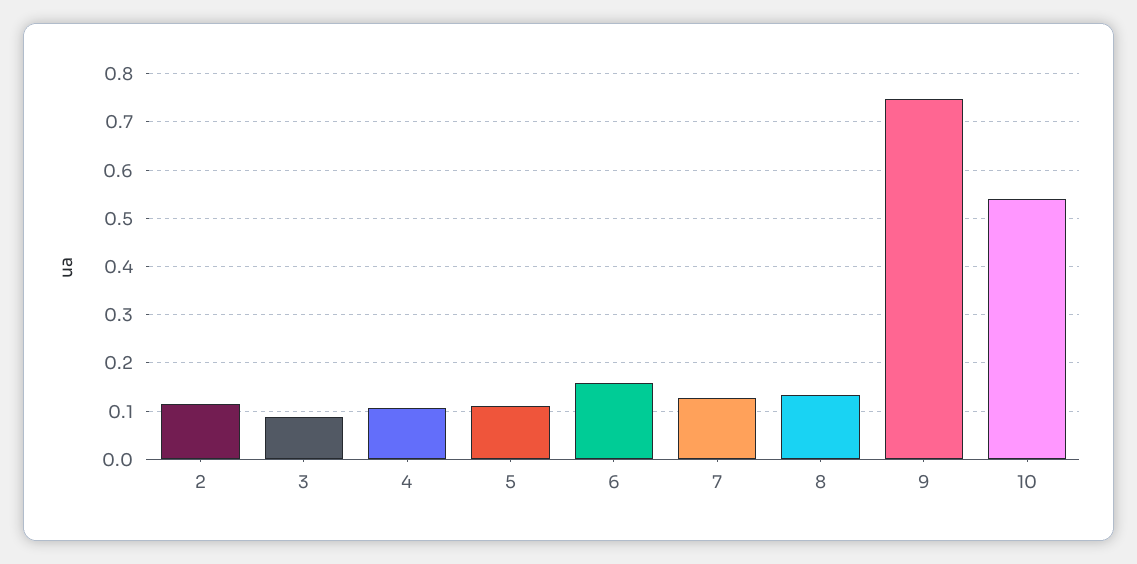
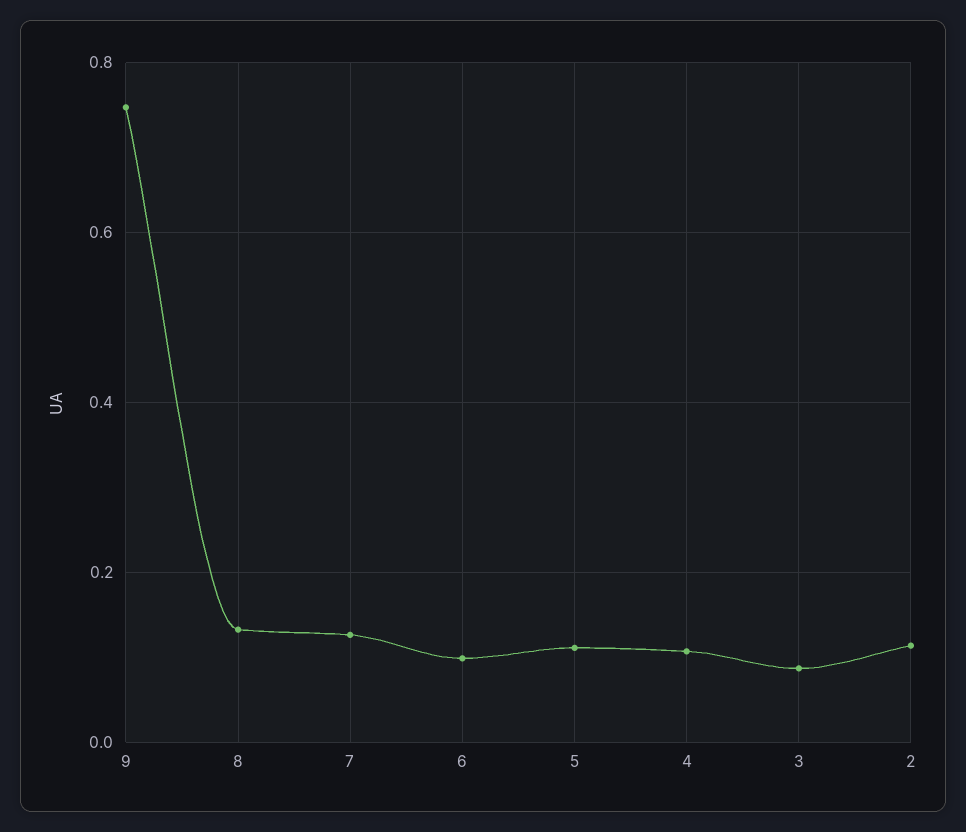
6: 0.16 -> 0.1
10: 0.54 -> none

